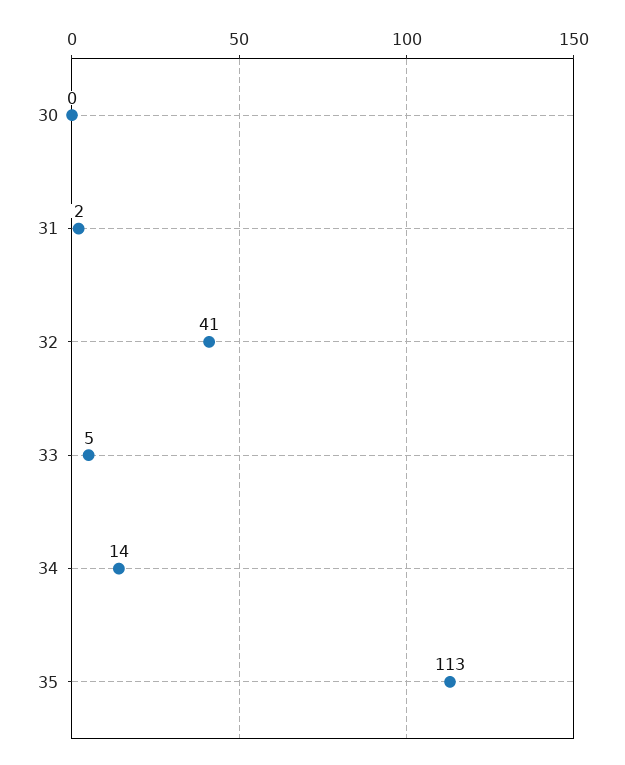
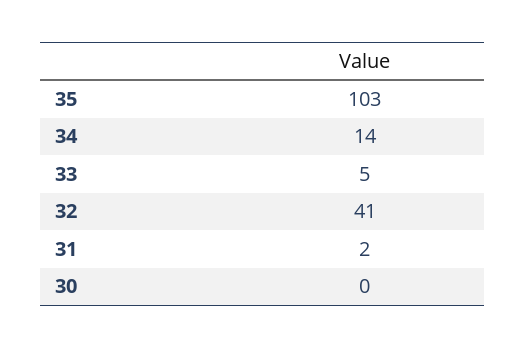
35: 113 -> 103

